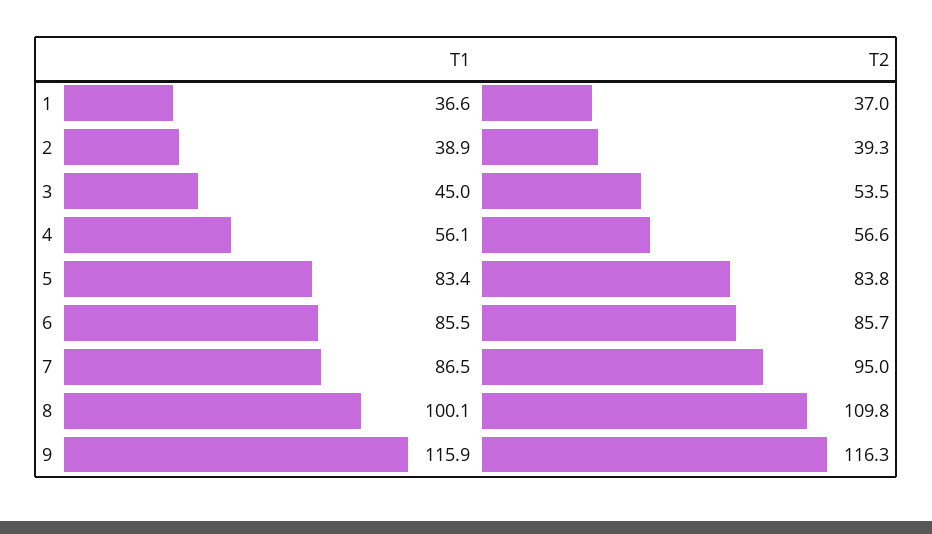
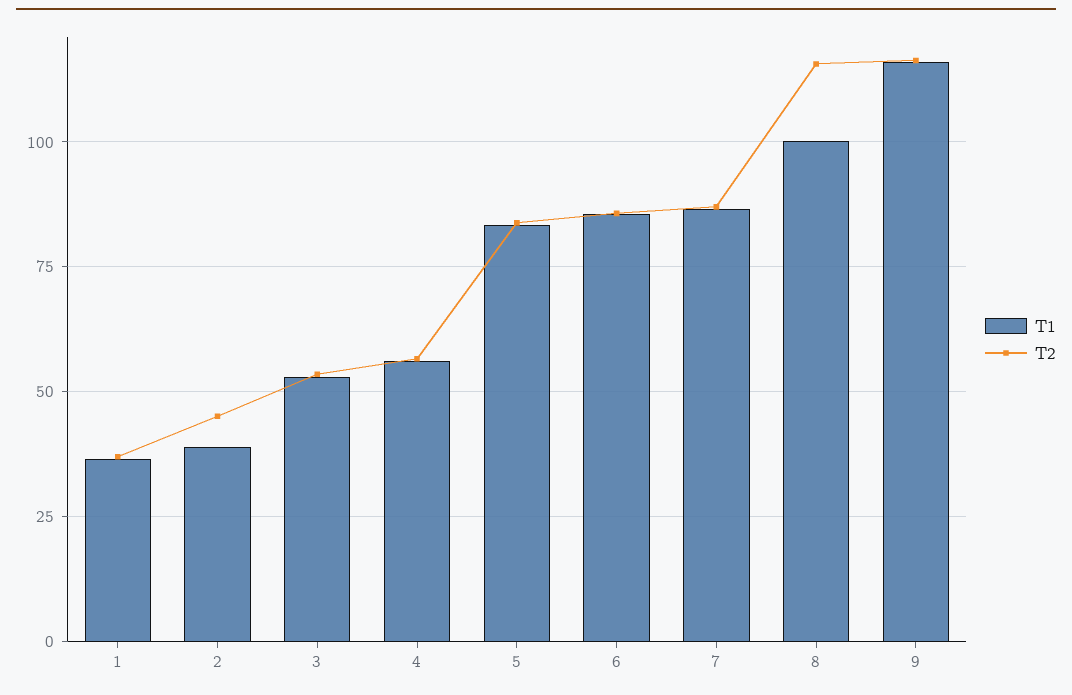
T2, 2: 39.3 -> 45
T1, 3: 45 -> 52.5
T2, 7: 95 -> 87.5
T2, 8: 109.8 -> 115

